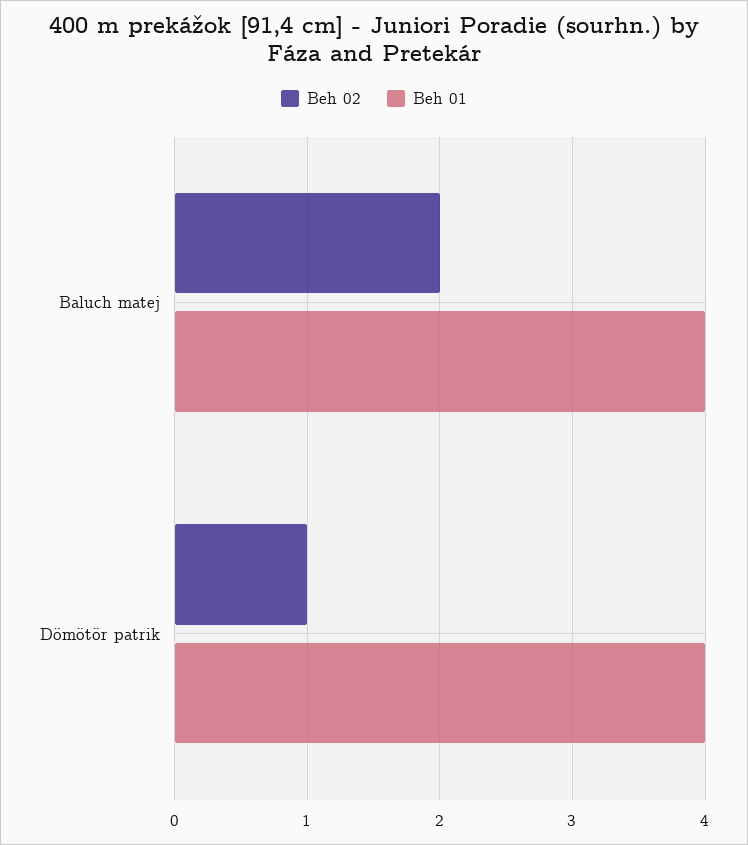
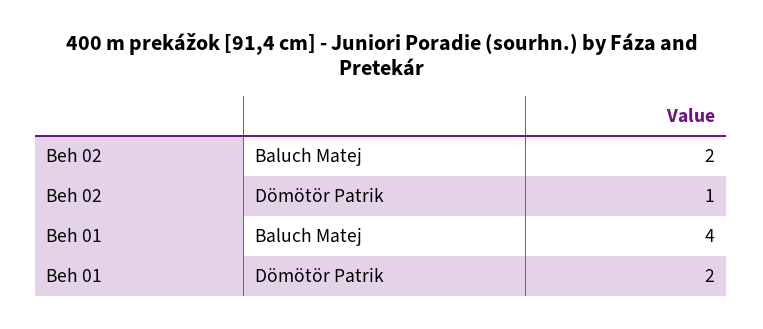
Beh 01, Dömötör patrik: 4 -> 2

